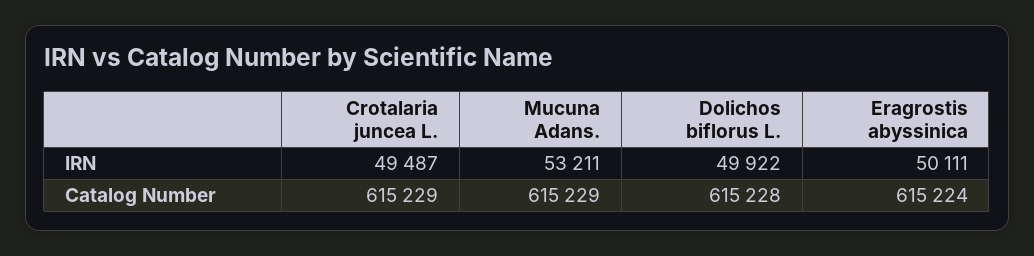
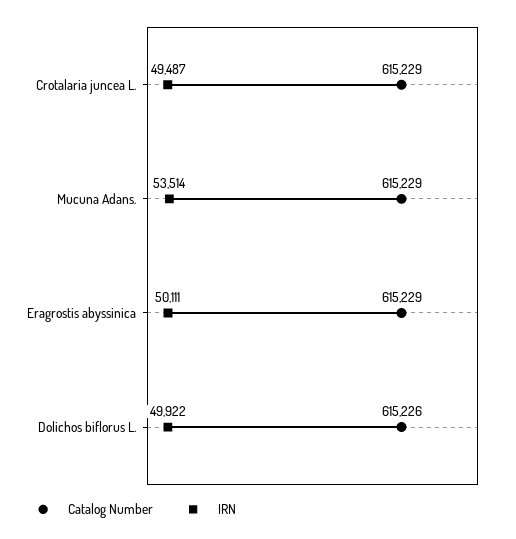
IRN, Mucuna Adans.: 53211 -> 53514
Catalog Number, Dolichos biflorus L.: 615228 -> 615226
Catalog Number, Eragrostis abyssinica: 615224 -> 615229

